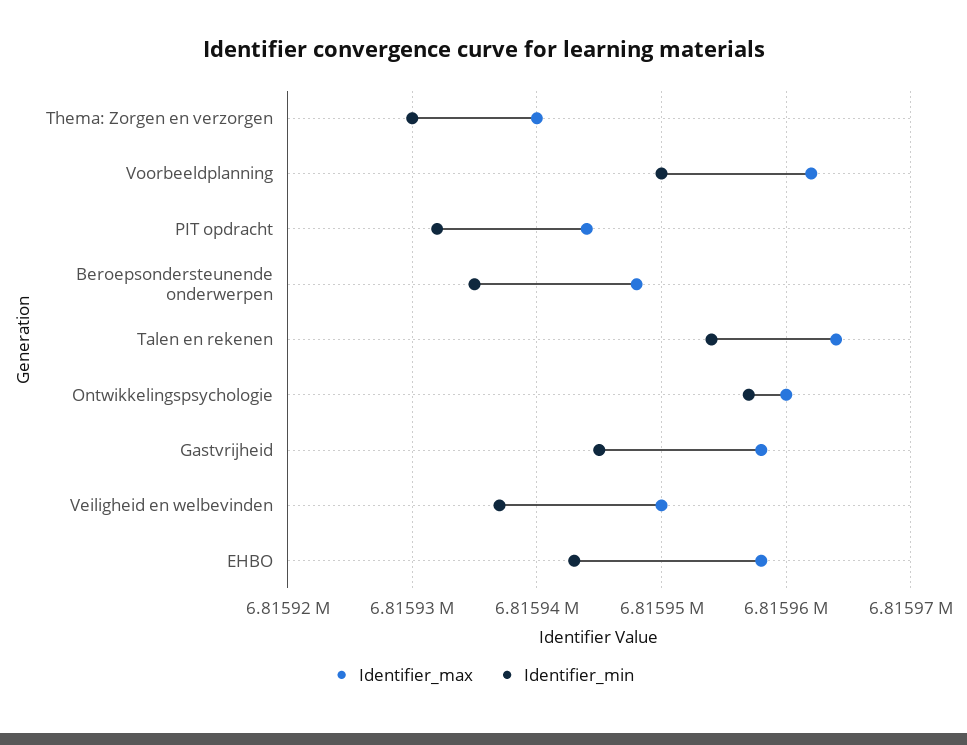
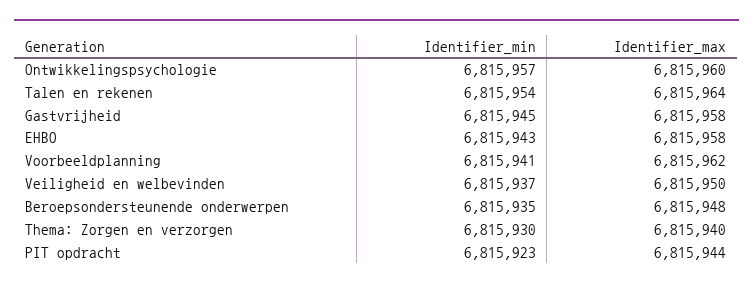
Identifier_min, Voorbeeldplanning: 6815950 -> 6815941
Identifier_min, PIT opdracht: 6815932 -> 6815923

